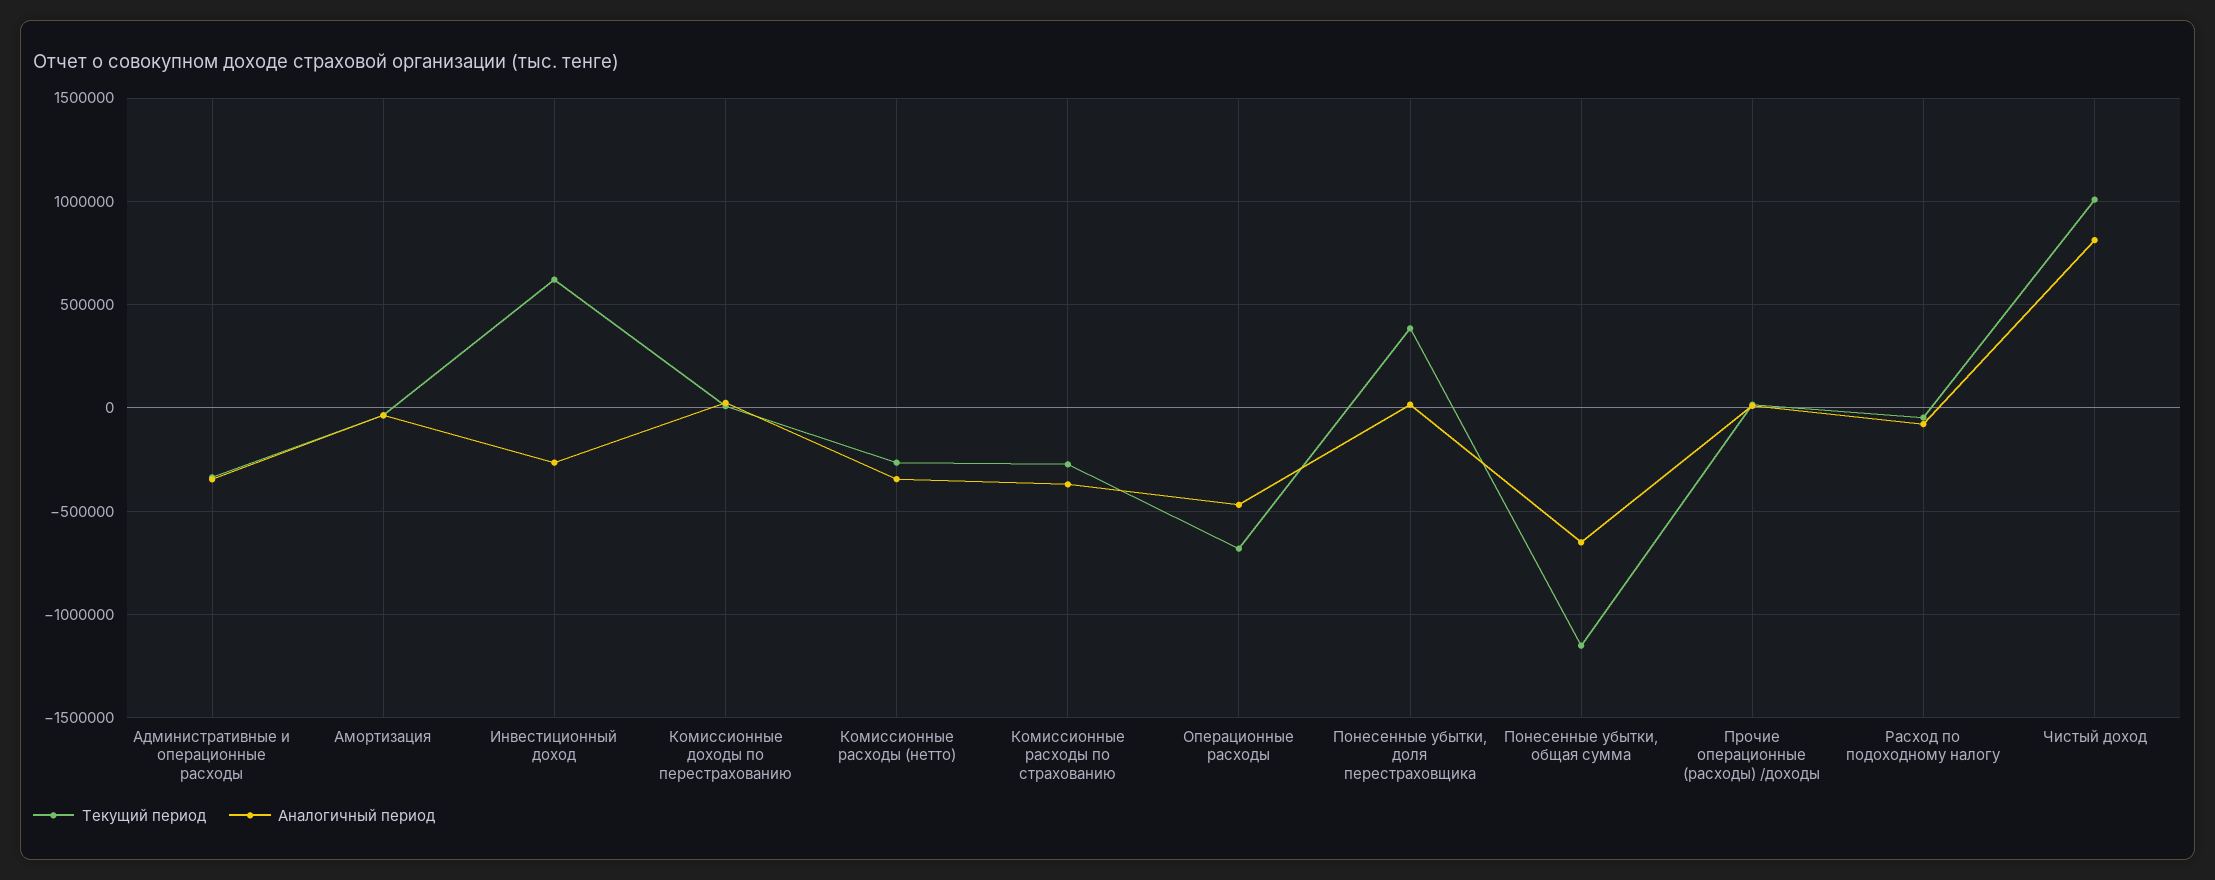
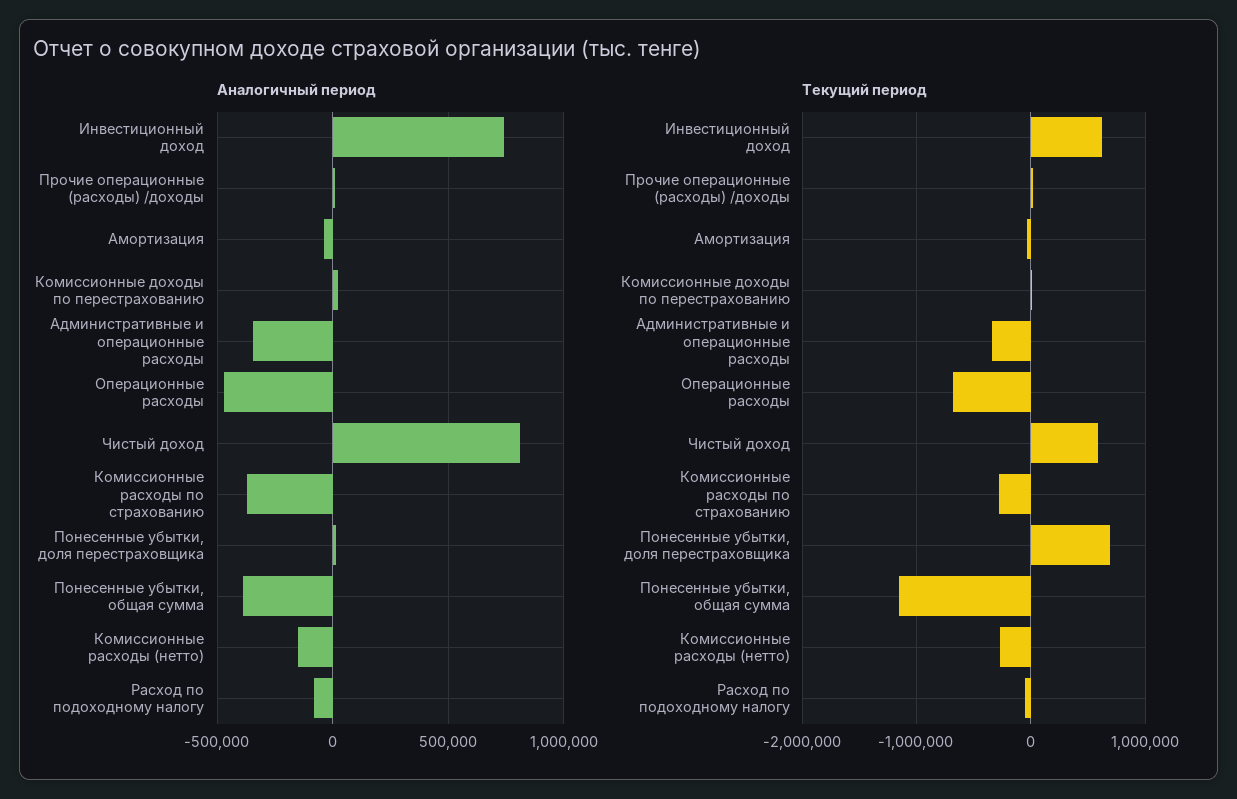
Аналогичный период, Инвестиционный доход: -250000 -> 750000
Аналогичный период, Комиссионные расходы (нетто): -350000 -> -150000
Текущий период, Понесенные убытки, доля перестраховщика: 400000 -> 700000
Аналогичный период, Понесенные убытки, общая сумма: -650000 -> -400000
Текущий период, Чистый доход: 1000000 -> 600000

